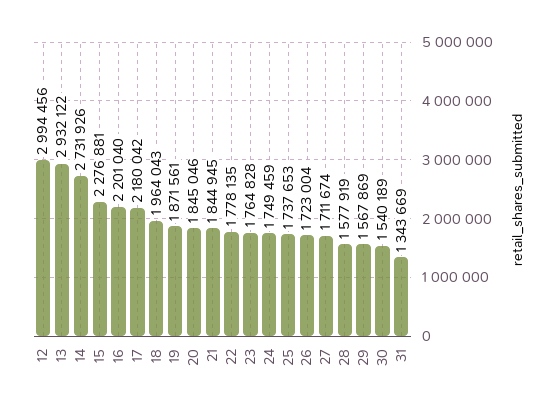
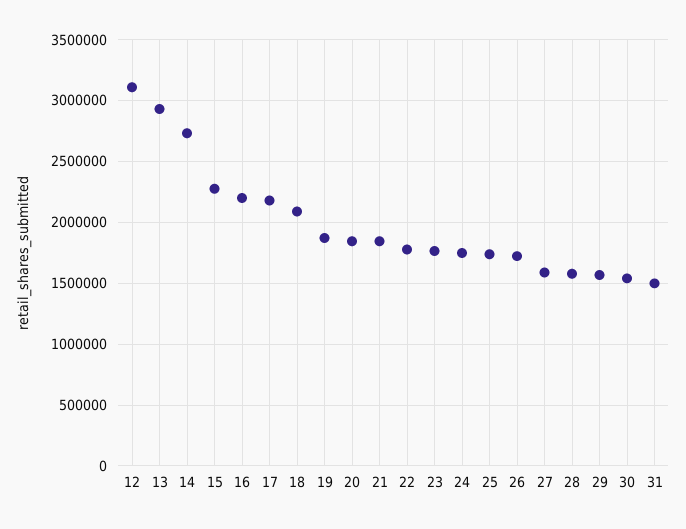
12: 2994456 -> 3100000
18: 1964043 -> 2100000
27: 1711674 -> 1600000
31: 1343669 -> 1500000

